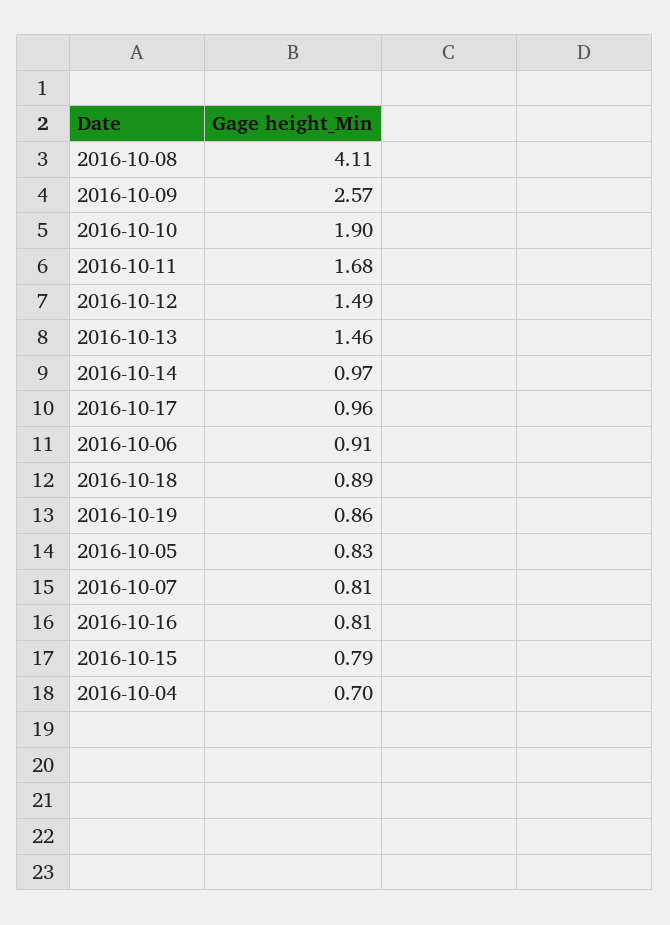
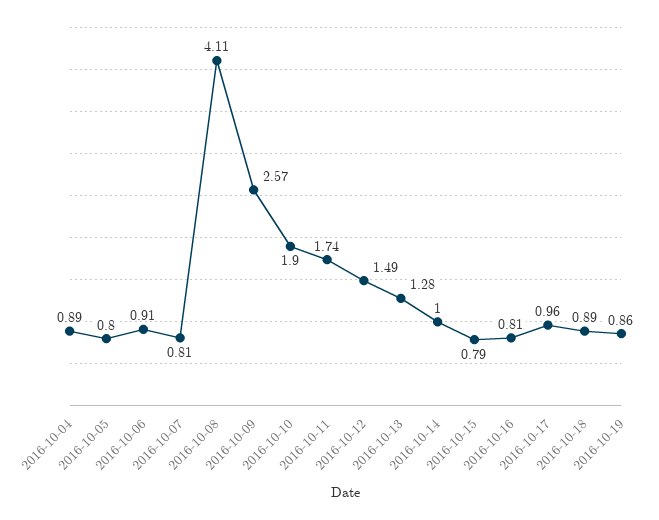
2016-10-11: 1.68 -> 1.74
2016-10-13: 1.46 -> 1.28
2016-10-14: 0.97 -> 1
2016-10-05: 0.83 -> 0.8
2016-10-04: 0.7 -> 0.89

